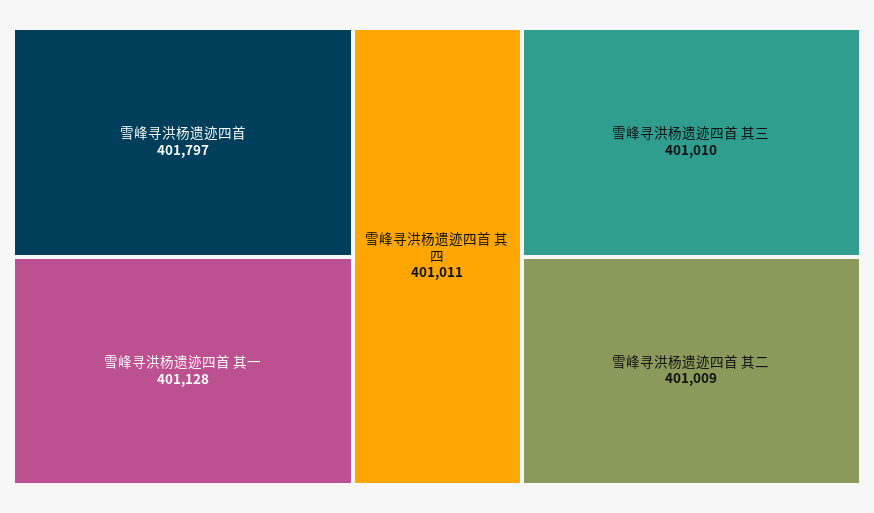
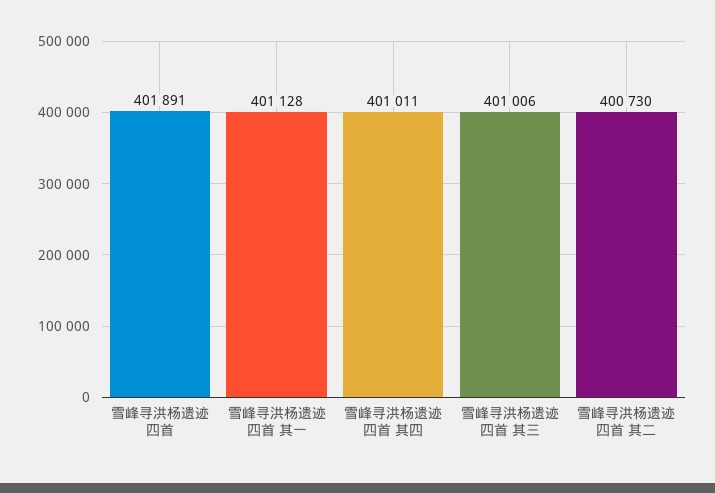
雪峰寻洪杨遗迹四首: 401797 -> 401891
雪峰寻洪杨遗迹四首 其三: 401010 -> 401006
雪峰寻洪杨遗迹四首 其二: 401009 -> 400730

